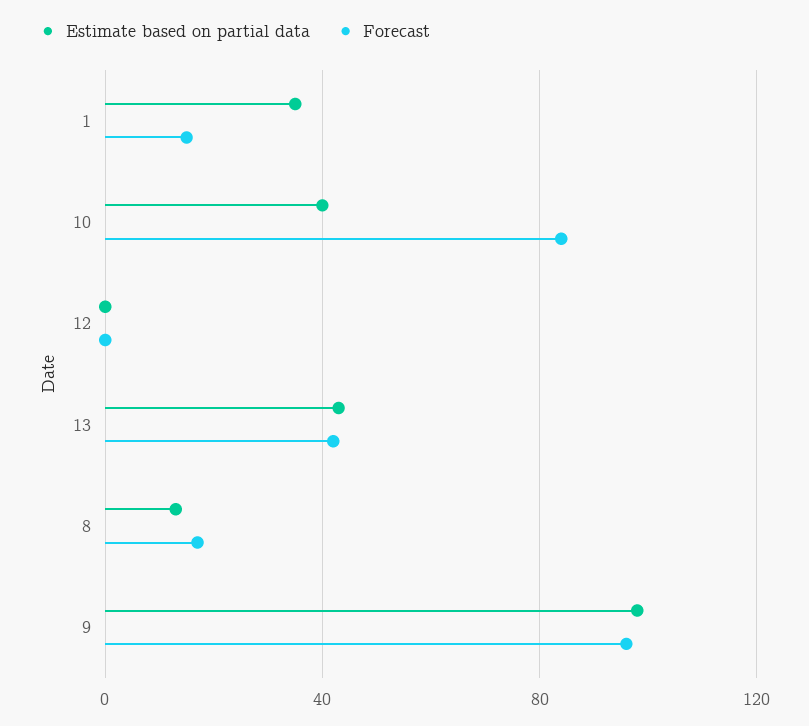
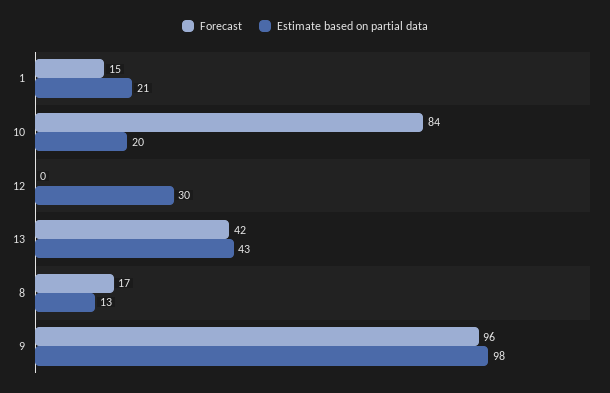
Estimate based on partial data, 1: 35 -> 21
Estimate based on partial data, 10: 40 -> 20
Estimate based on partial data, 12: 0 -> 30

